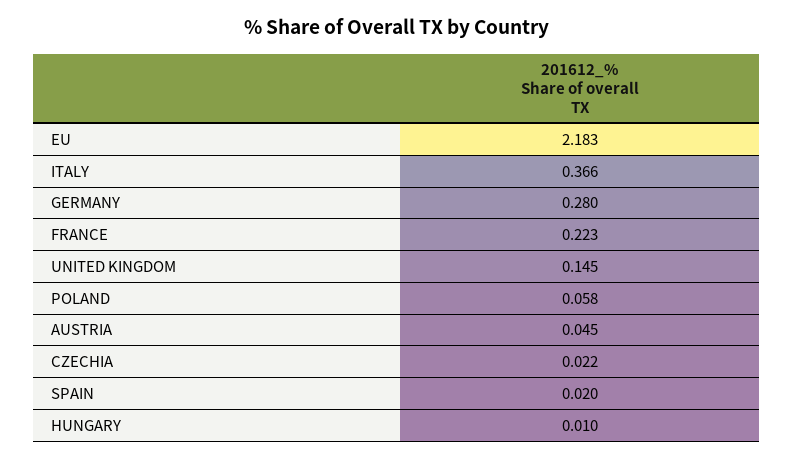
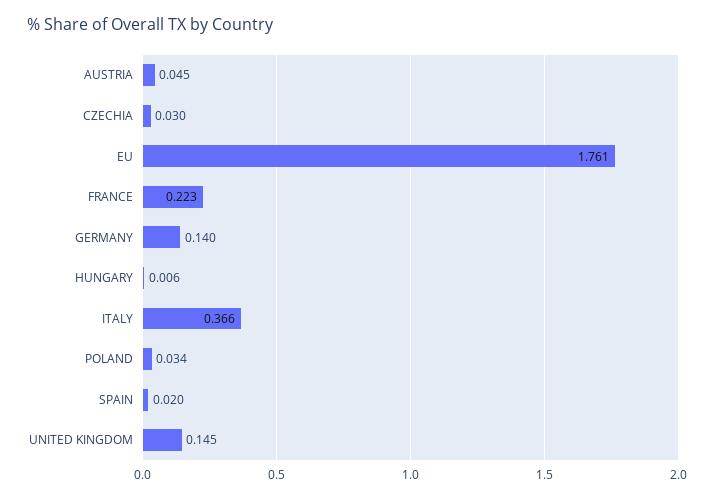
EU: 2.183 -> 1.761
GERMANY: 0.28 -> 0.14
POLAND: 0.058 -> 0.034
CZECHIA: 0.022 -> 0.03
HUNGARY: 0.01 -> 0.006

